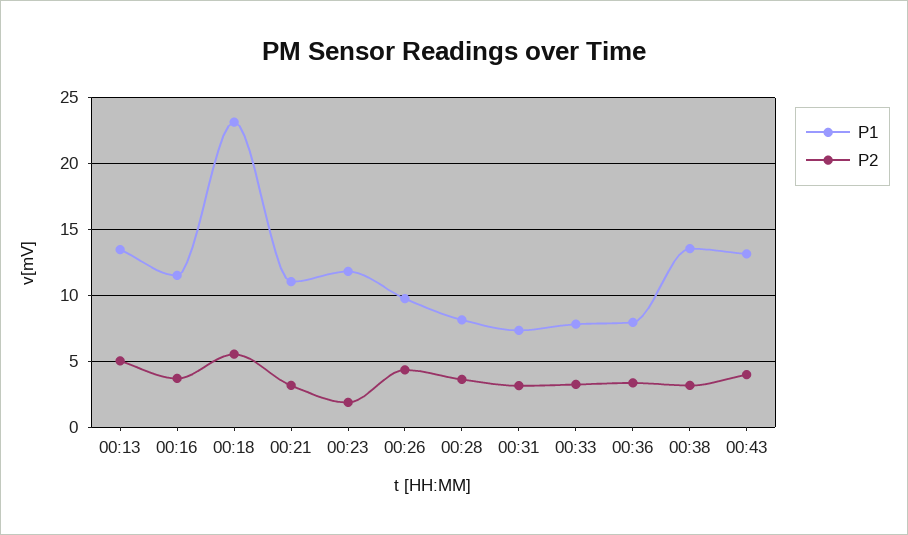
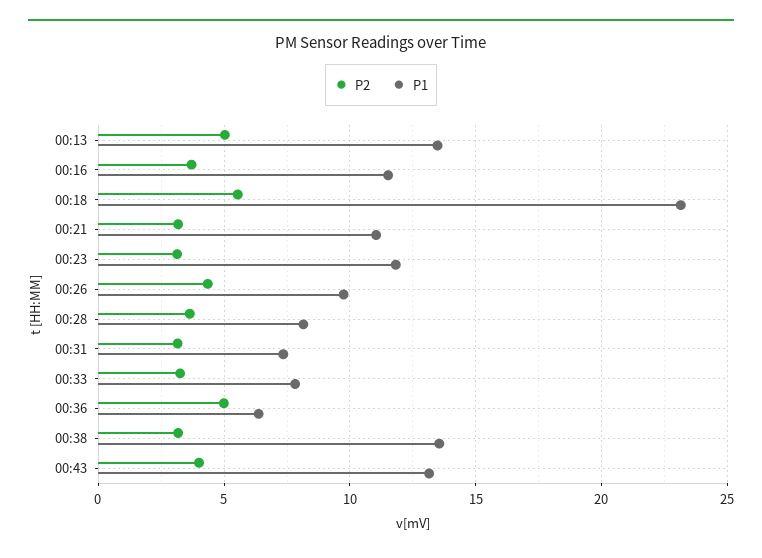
P2, 00:23: 2 -> 3
P1, 00:36: 8 -> 6.5
P2, 00:36: 3.5 -> 5

